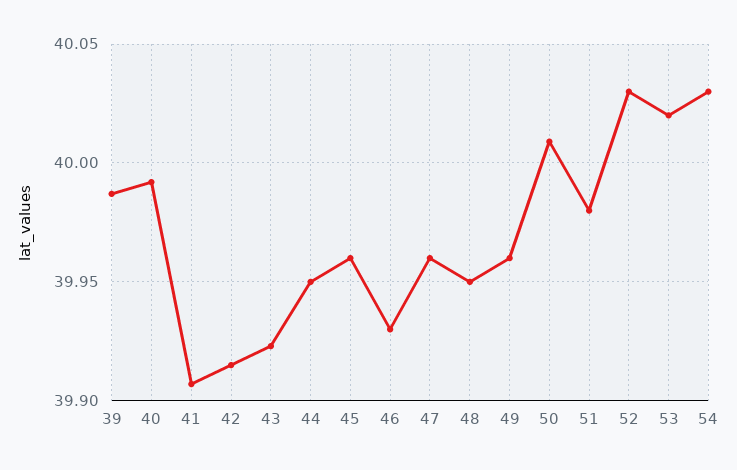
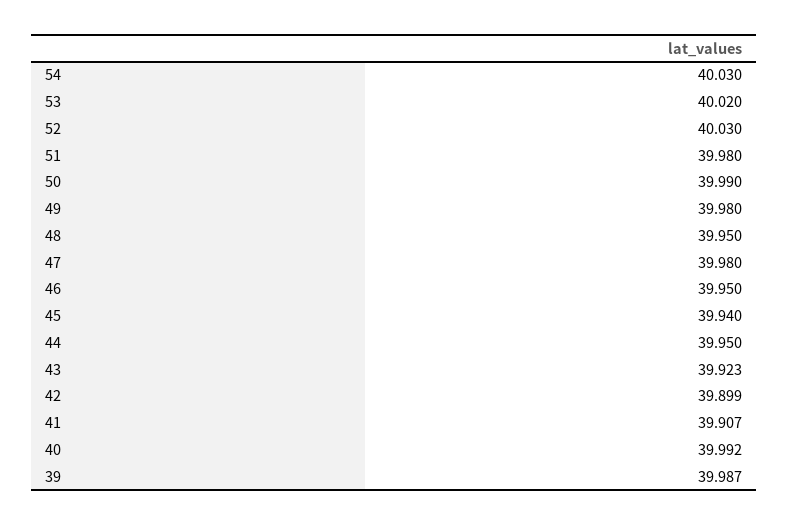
42: 39.915 -> 39.899
45: 39.96 -> 39.94
46: 39.93 -> 39.95
47: 39.96 -> 39.98
49: 39.96 -> 39.98
50: 40.01 -> 39.99

